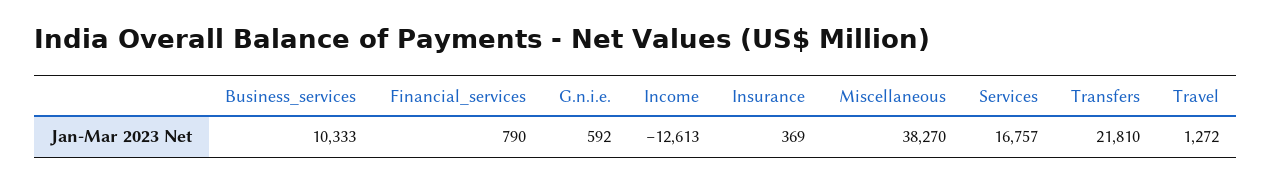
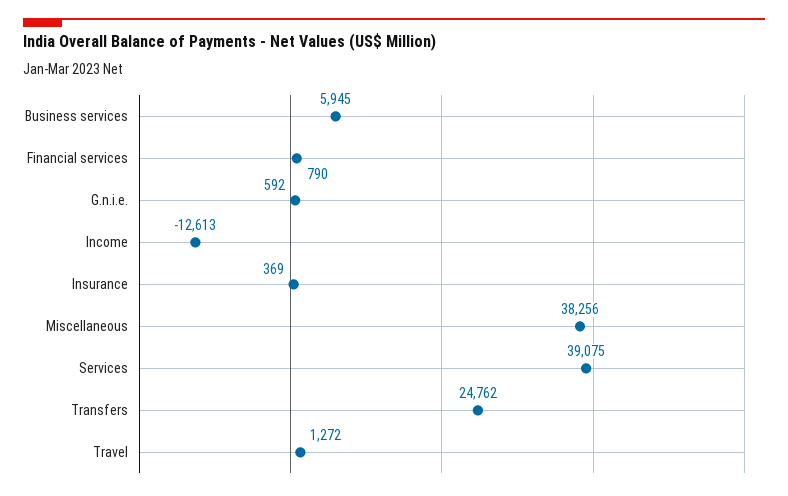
Business_services: 10333 -> 5945
Miscellaneous: 38270 -> 38256
Services: 16757 -> 39075
Transfers: 21810 -> 24762

